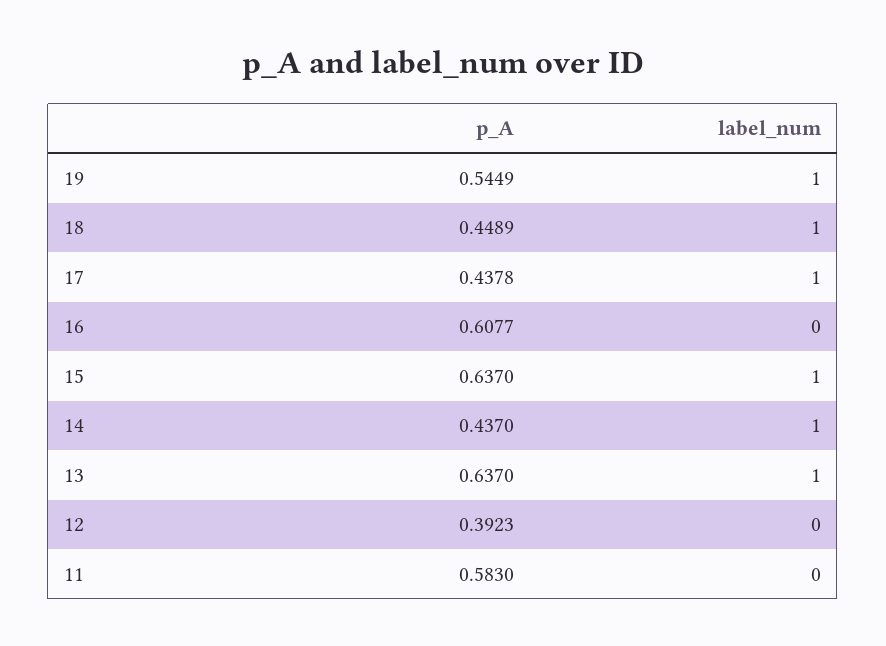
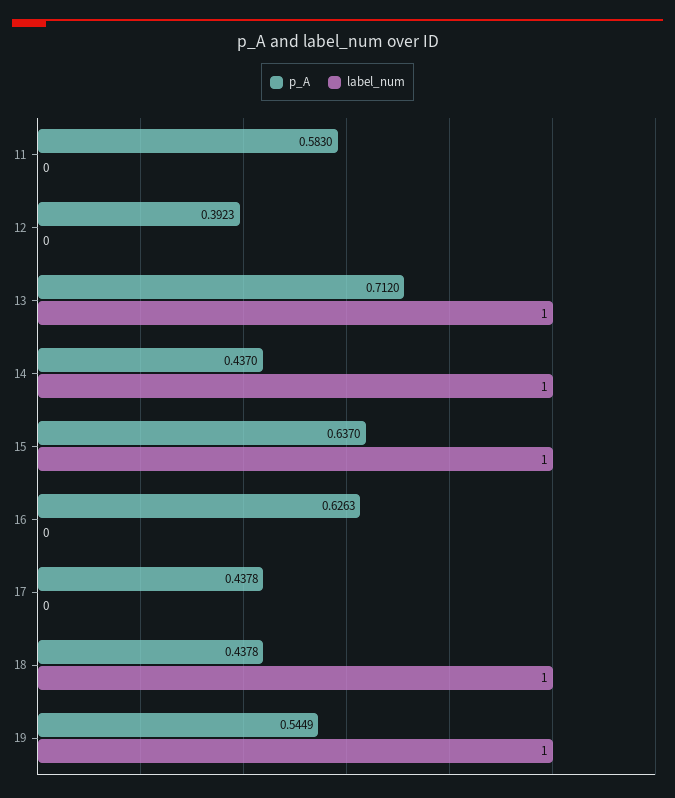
p_A, 18: 0.4489 -> 0.4378
label_num, 17: 1 -> 0
p_A, 16: 0.6077 -> 0.6263
p_A, 13: 0.637 -> 0.712

